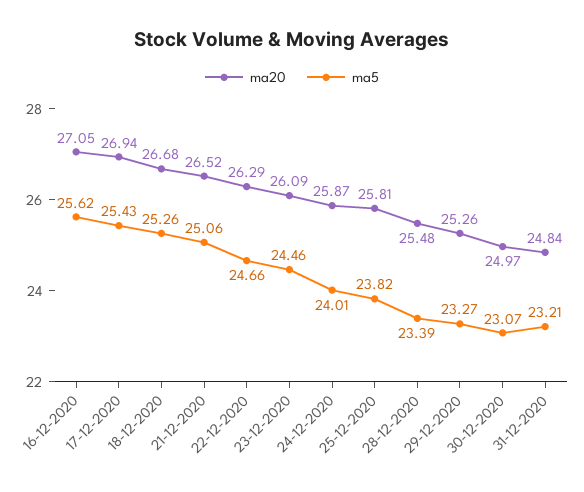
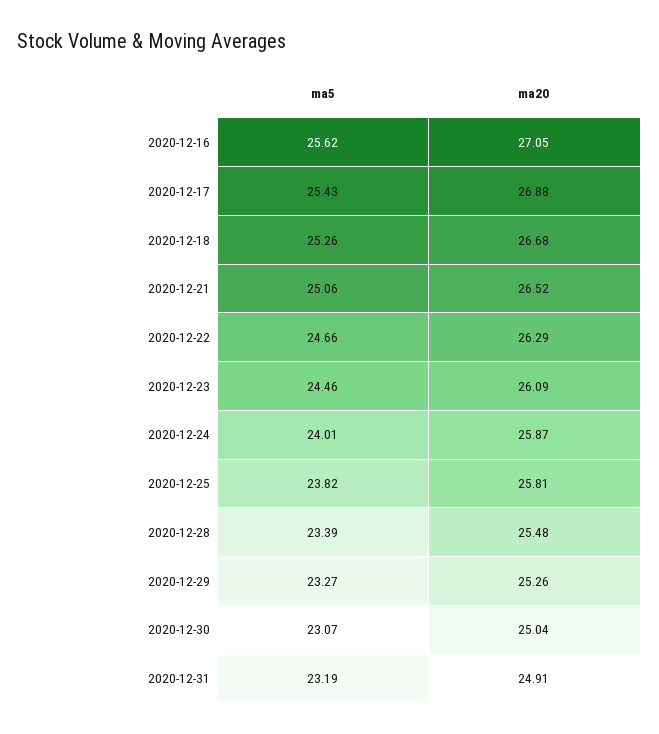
ma20, 17-12-2020: 26.94 -> 26.88
ma20, 30-12-2020: 24.97 -> 25.04
ma20, 31-12-2020: 24.84 -> 24.91
ma5, 31-12-2020: 23.21 -> 23.19

